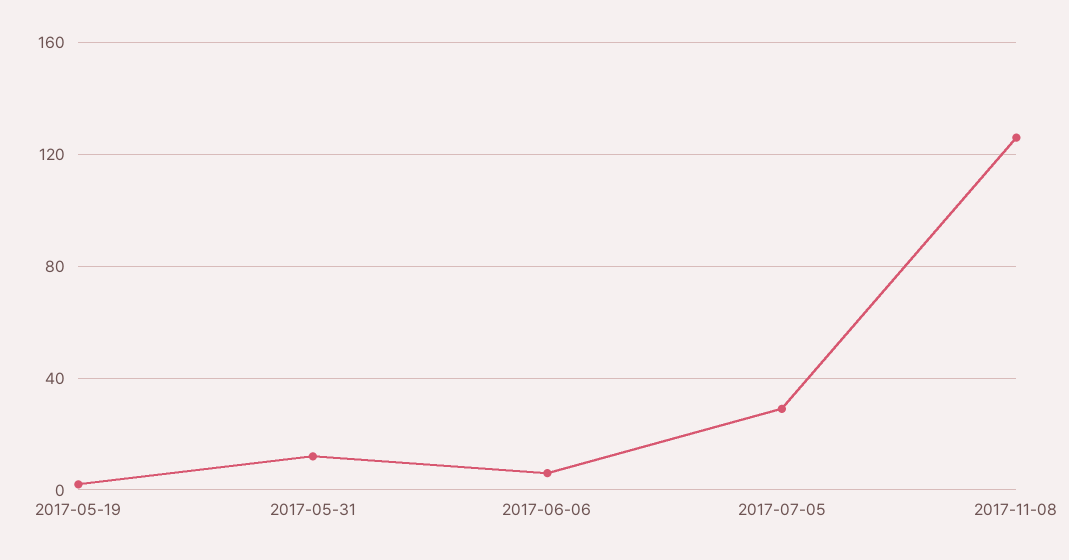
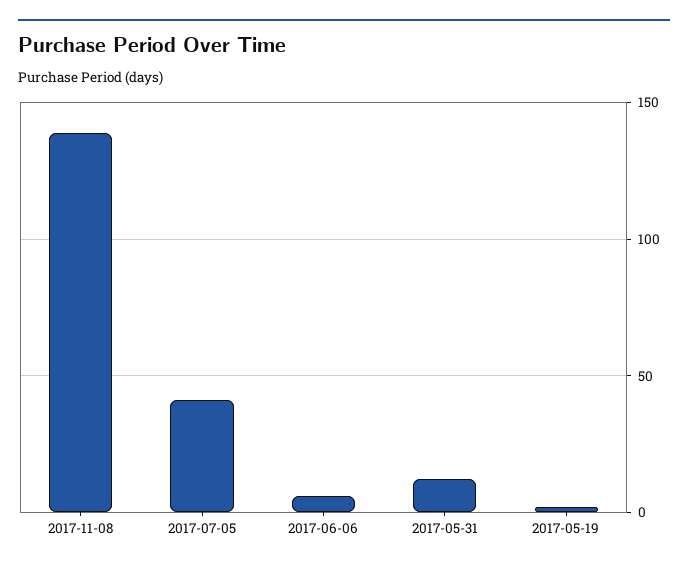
2017-07-05: 30 -> 40
2017-11-08: 125 -> 140

